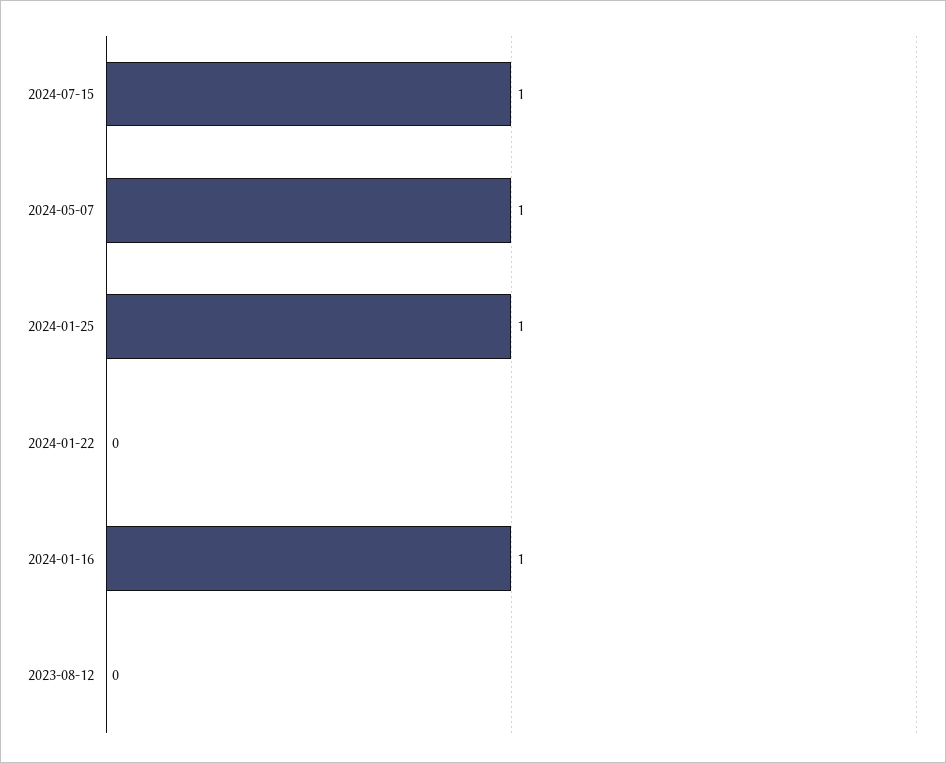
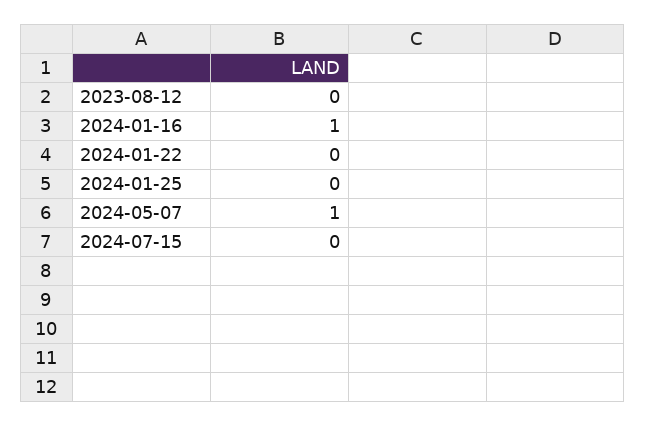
2024-07-15: 1 -> 0
2024-01-25: 1 -> 0

